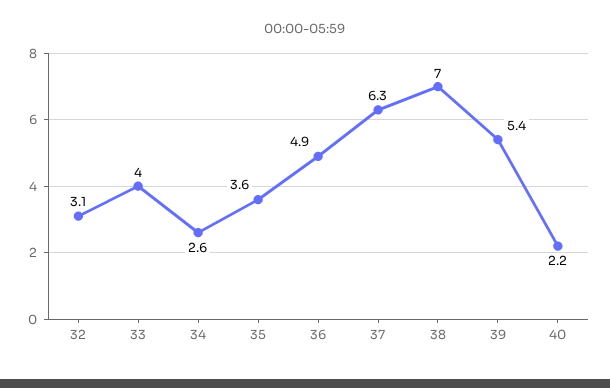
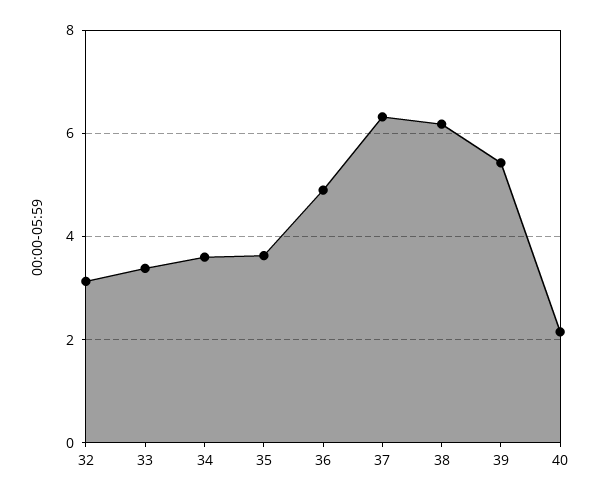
33: 4 -> 3.4
34: 2.6 -> 3.6
38: 7 -> 6.2

